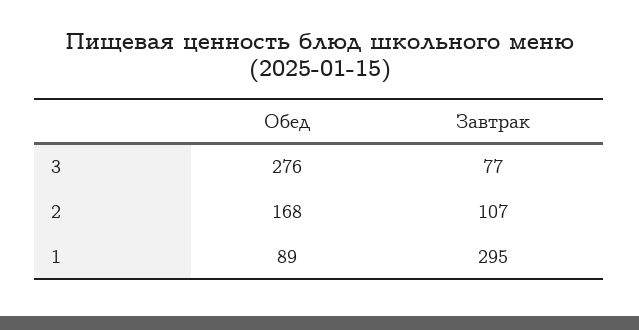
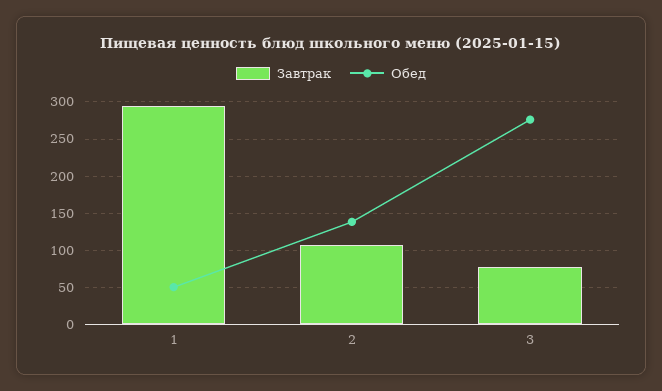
Обед, 2: 168 -> 140
Обед, 1: 89 -> 50

